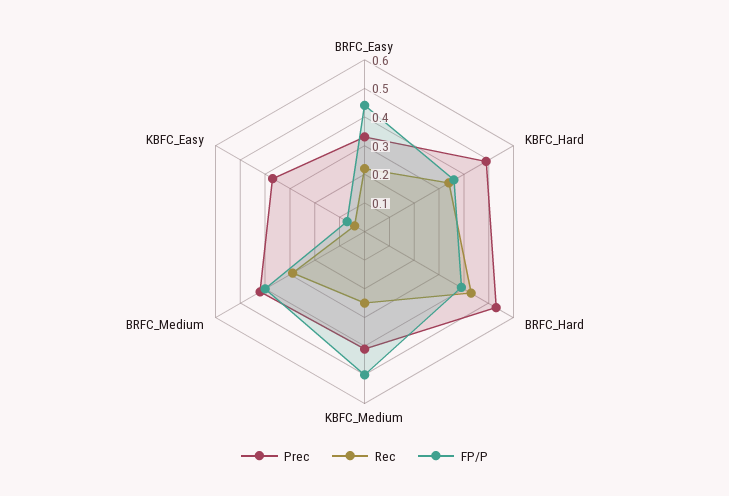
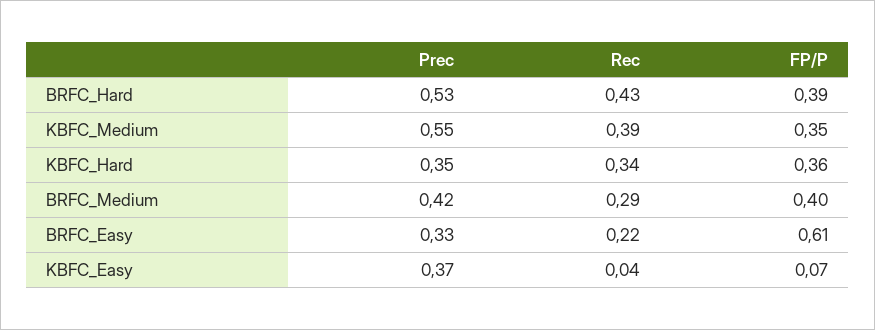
FP/P, BRFC_Easy: 0.45 -> 0.61
Prec, KBFC_Hard: 0.5 -> 0.35
Prec, KBFC_Medium: 0.4 -> 0.55
Rec, KBFC_Medium: 0.25 -> 0.39
FP/P, KBFC_Medium: 0.5 -> 0.35

